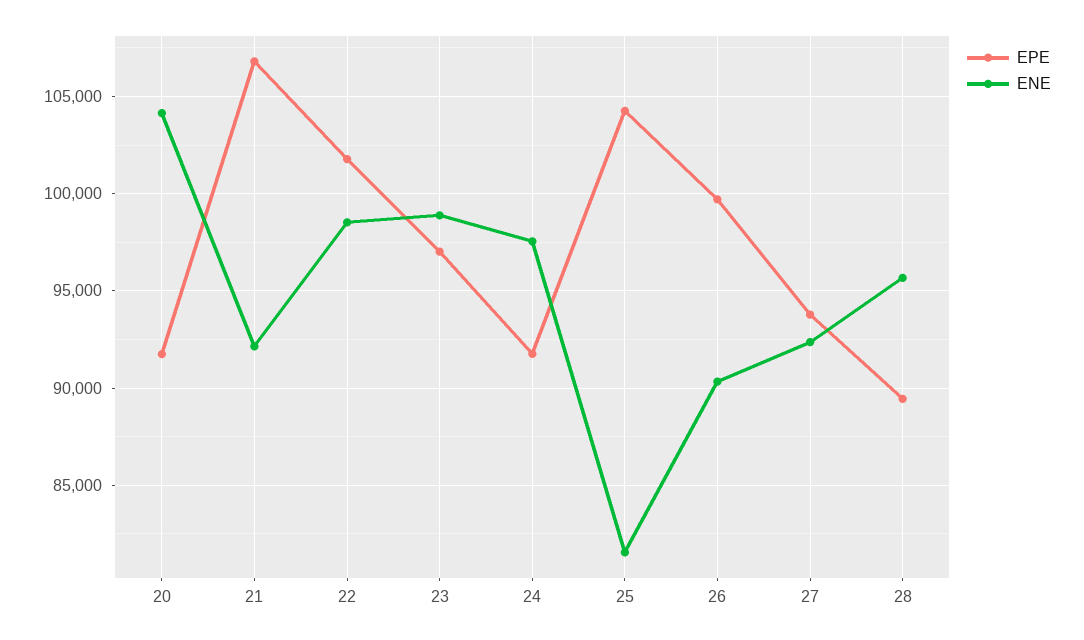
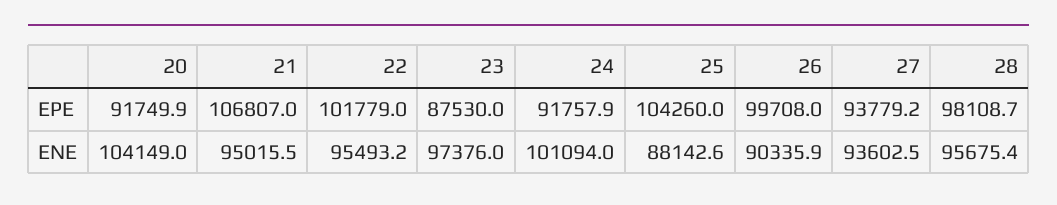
ENE, 21: 92000 -> 95015.5
ENE, 22: 98500 -> 95493.2
EPE, 23: 97000 -> 87530
ENE, 23: 99000 -> 97376
ENE, 24: 97500 -> 101094
ENE, 25: 81500 -> 88142.6
ENE, 27: 92500 -> 93602.5
EPE, 28: 89500 -> 98108.7

